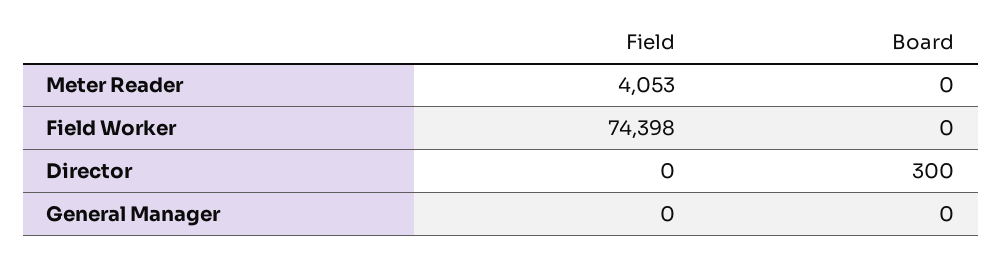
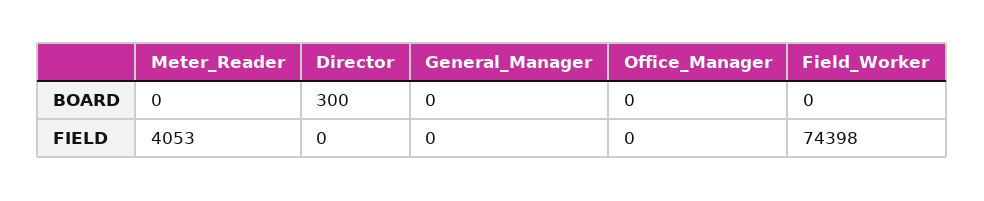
Board, Office_Manager: none -> 0
Field, Office_Manager: none -> 0

